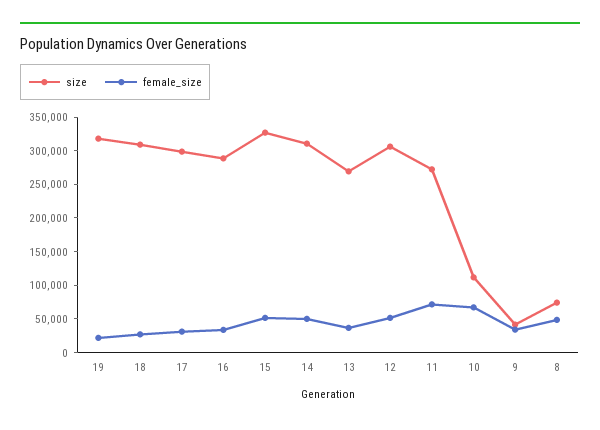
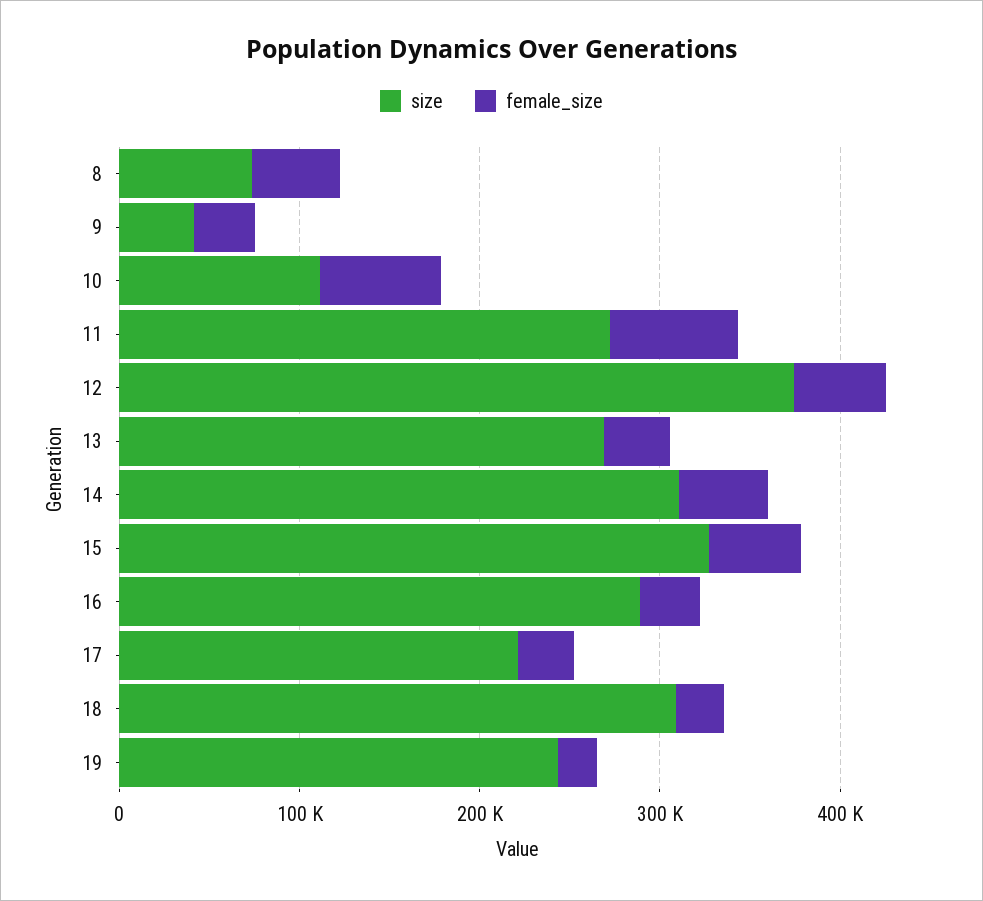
size, 19: 325000 -> 240000
size, 17: 300000 -> 220000
size, 12: 300000 -> 380000

